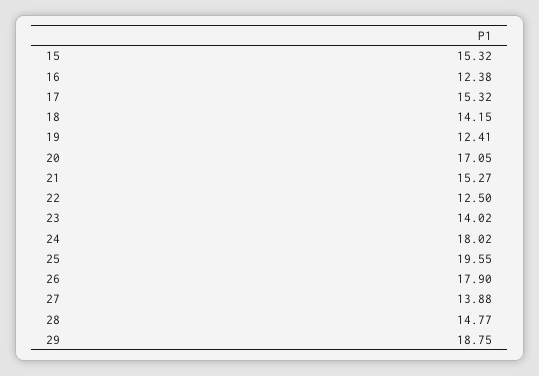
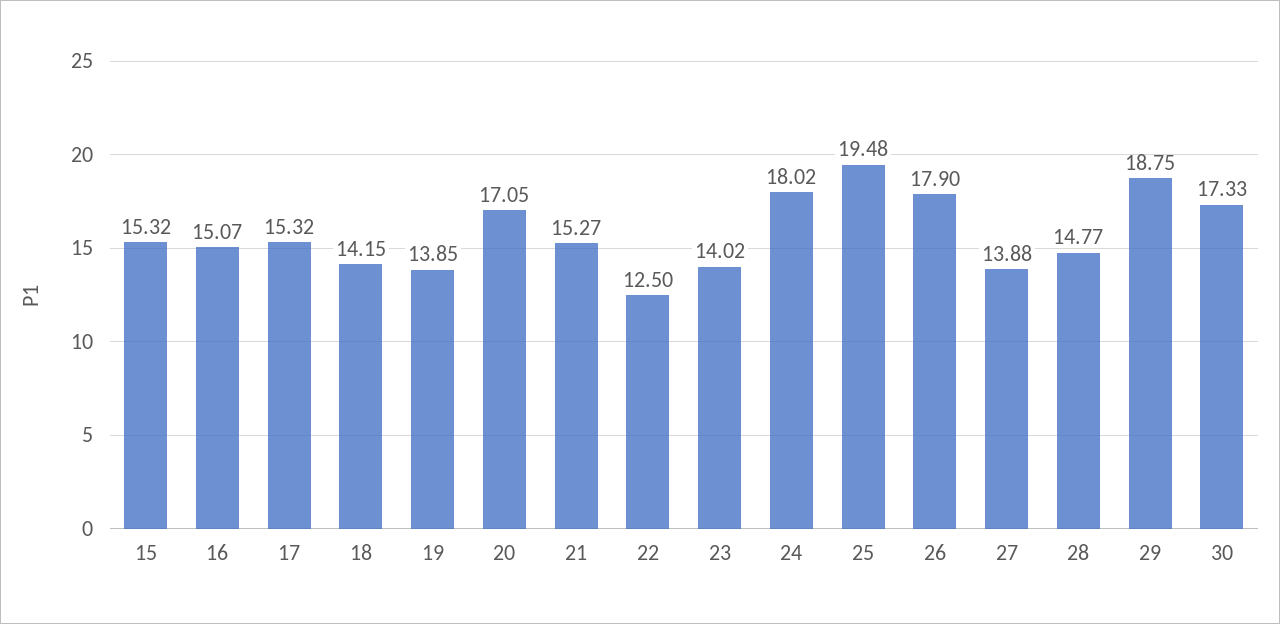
16: 12.38 -> 15.07
19: 12.41 -> 13.85
25: 19.55 -> 19.48
30: none -> 17.33

